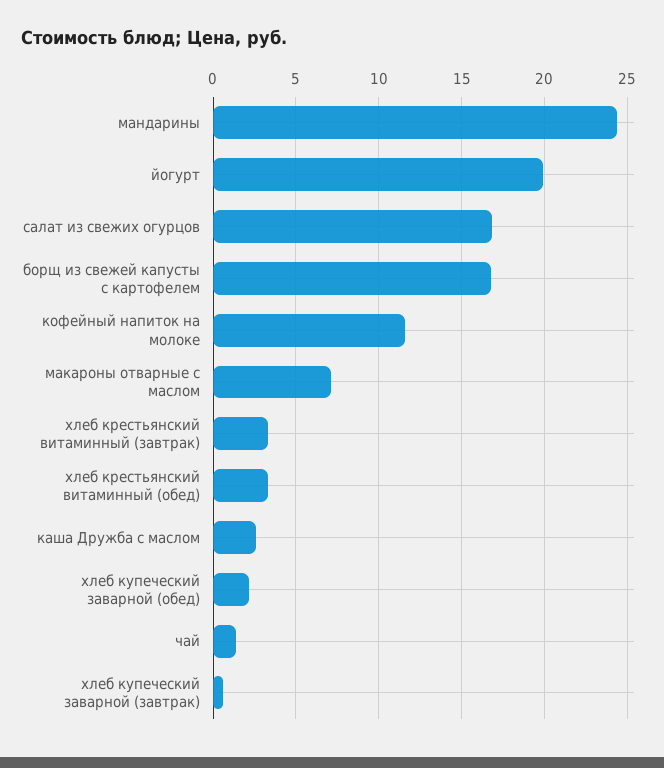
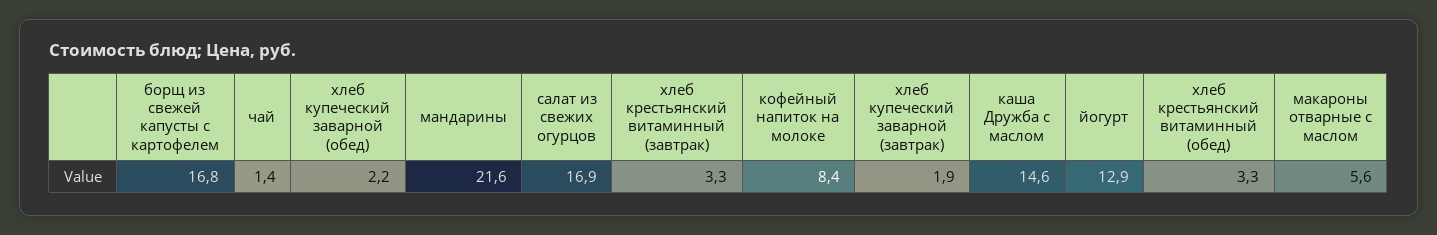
мандарины: 24.5 -> 21.6
йогурт: 20 -> 12.9
кофейный напиток на молоке: 11.5 -> 8.4
макароны отварные с маслом: 7 -> 5.6
каша Дружба с маслом: 2.5 -> 14.6
хлеб купеческий заварной (завтрак): 0.5 -> 1.9

